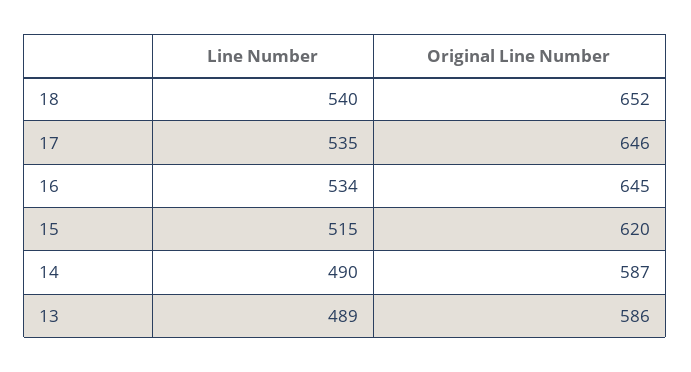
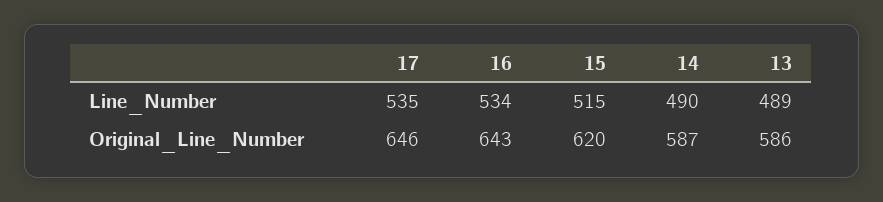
Line Number, 18: 540 -> none
Original Line Number, 18: 652 -> none
Original Line Number, 16: 645 -> 643

